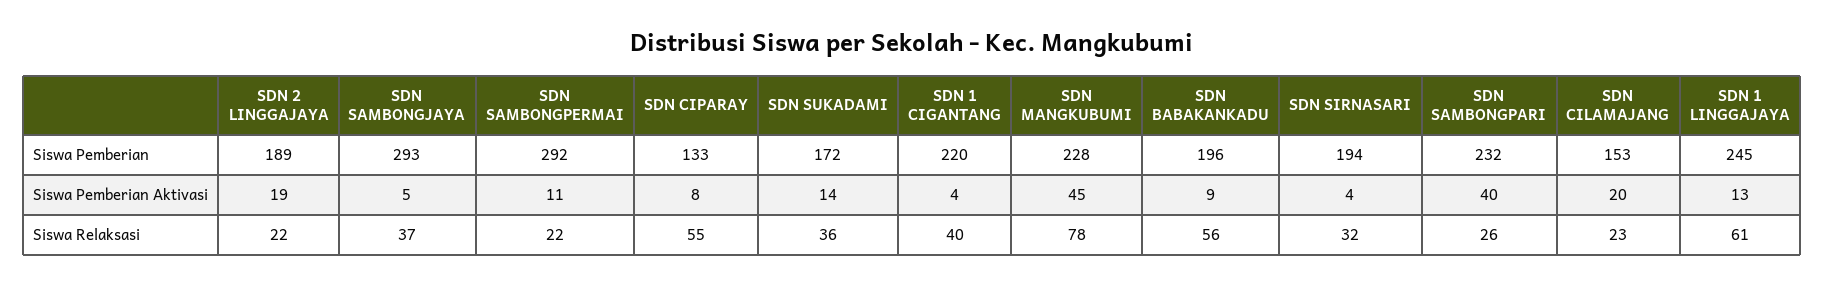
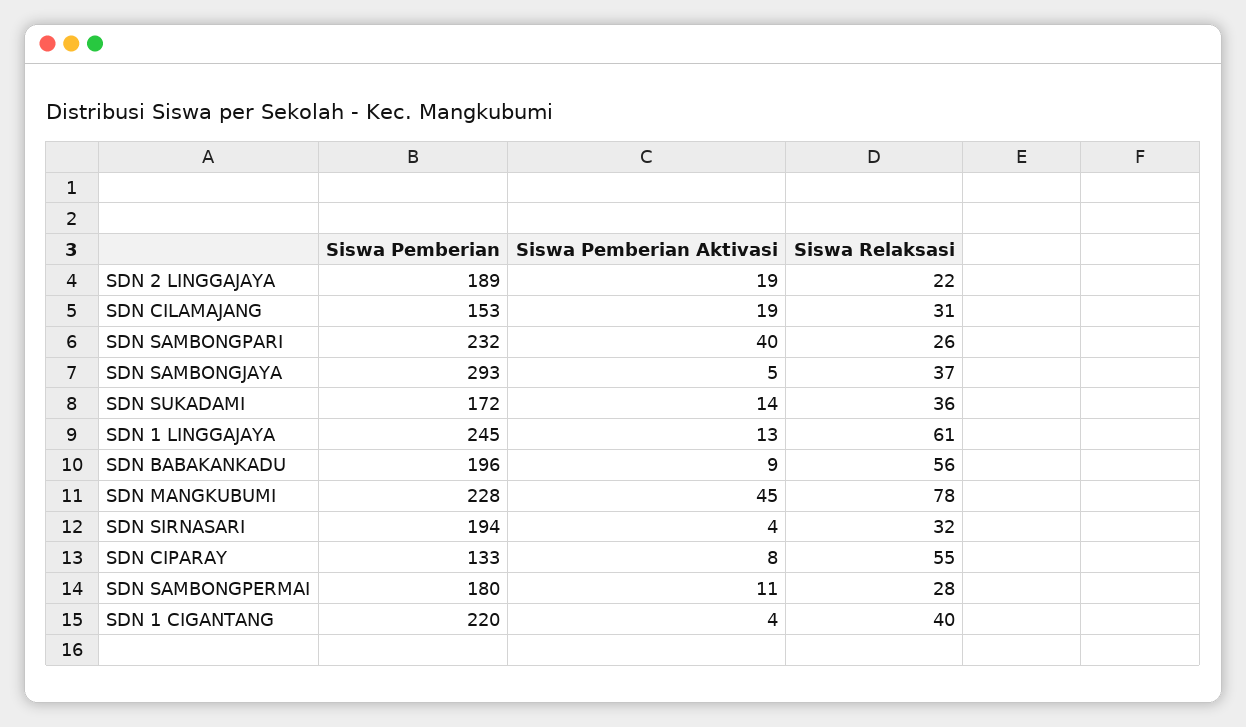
SDN SAMBONGPERMAI, Siswa Pemberian: 292 -> 180
SDN CILAMAJANG, Siswa Pemberian Aktivasi: 20 -> 19
SDN SAMBONGPERMAI, Siswa Relaksasi: 22 -> 28
SDN CILAMAJANG, Siswa Relaksasi: 23 -> 31

